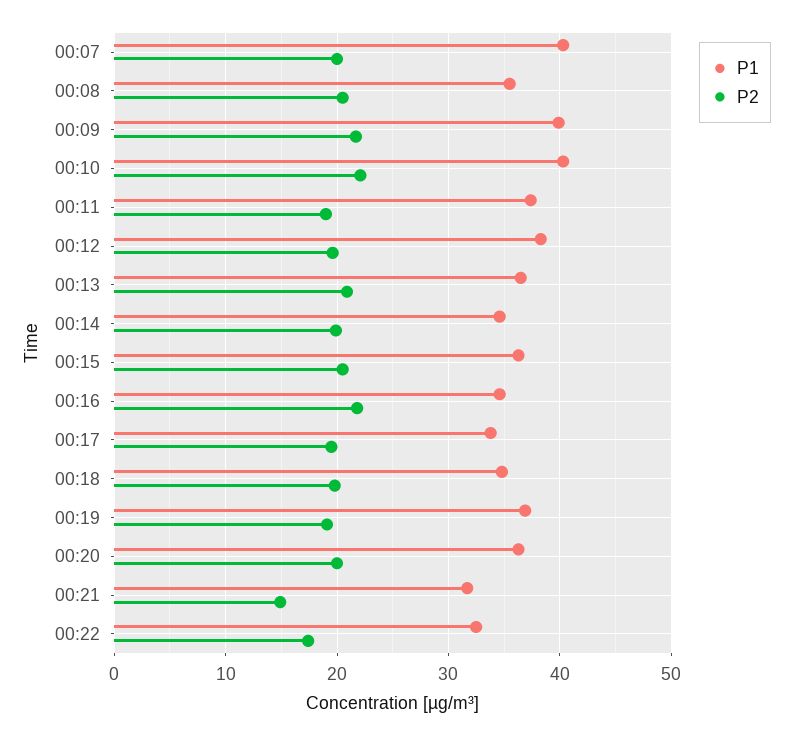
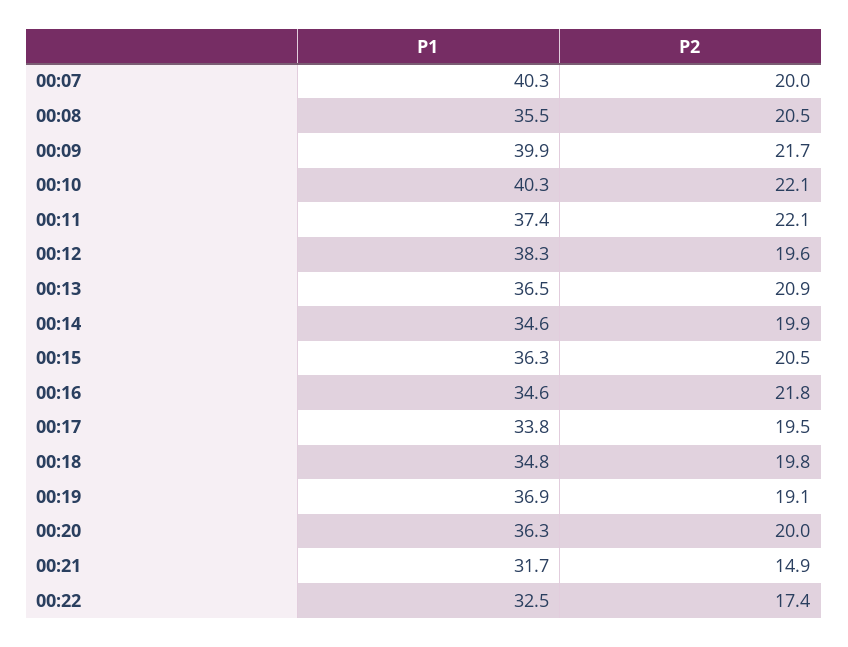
P2, 00:11: 19 -> 22.1

